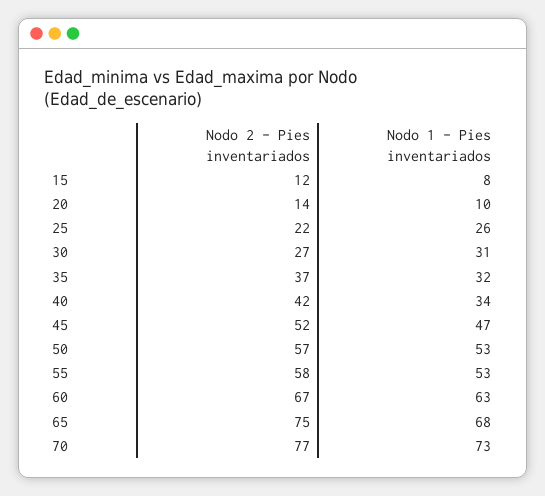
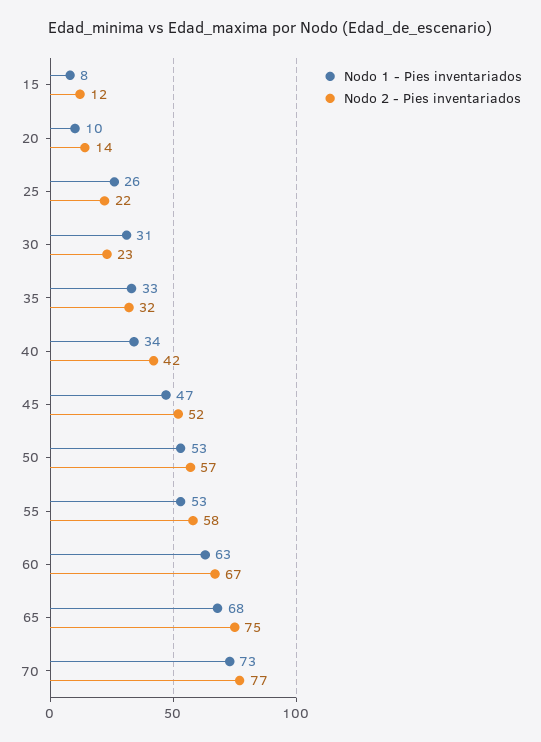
Nodo 2 - Pies inventariados, 30: 27 -> 23
Nodo 2 - Pies inventariados, 35: 37 -> 32
Nodo 1 - Pies inventariados, 35: 32 -> 33

